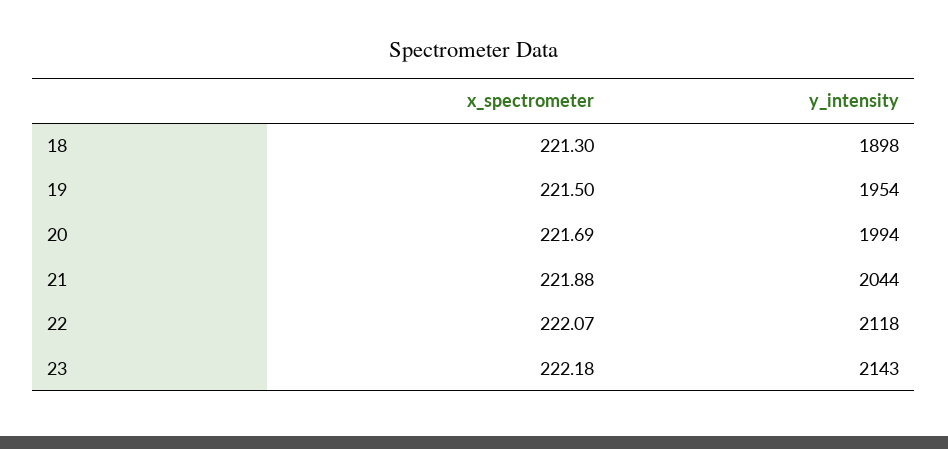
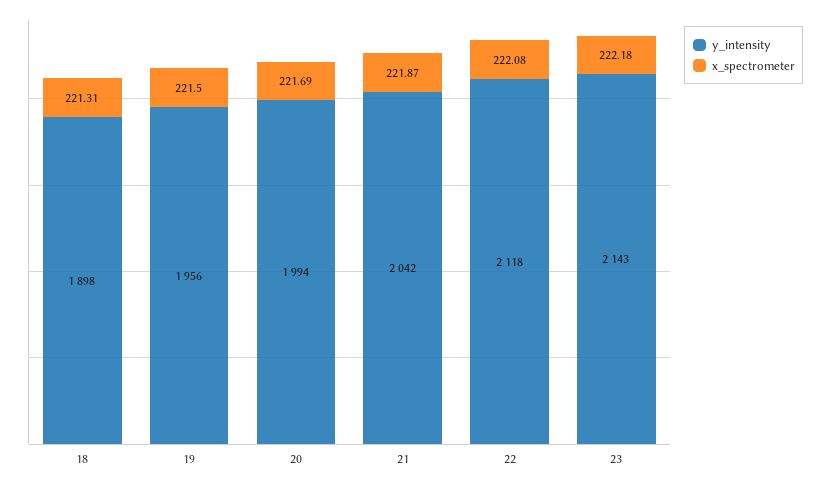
x_spectrometer, 18: 221.3 -> 221.31
y_intensity, 19: 1954 -> 1956
x_spectrometer, 21: 221.88 -> 221.87
y_intensity, 21: 2044 -> 2042
x_spectrometer, 22: 222.07 -> 222.08

